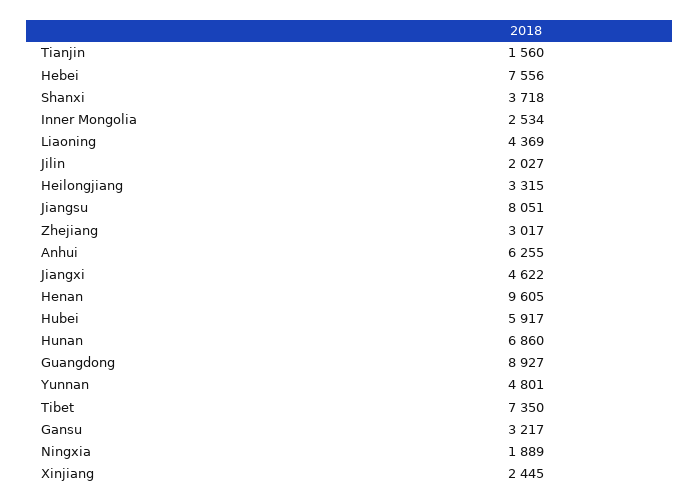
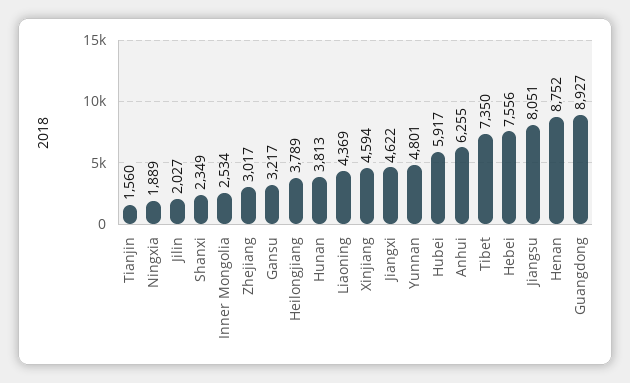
Shanxi: 3718 -> 2349
Heilongjiang: 3315 -> 3789
Henan: 9605 -> 8752
Hunan: 6860 -> 3813
Xinjiang: 2445 -> 4594

